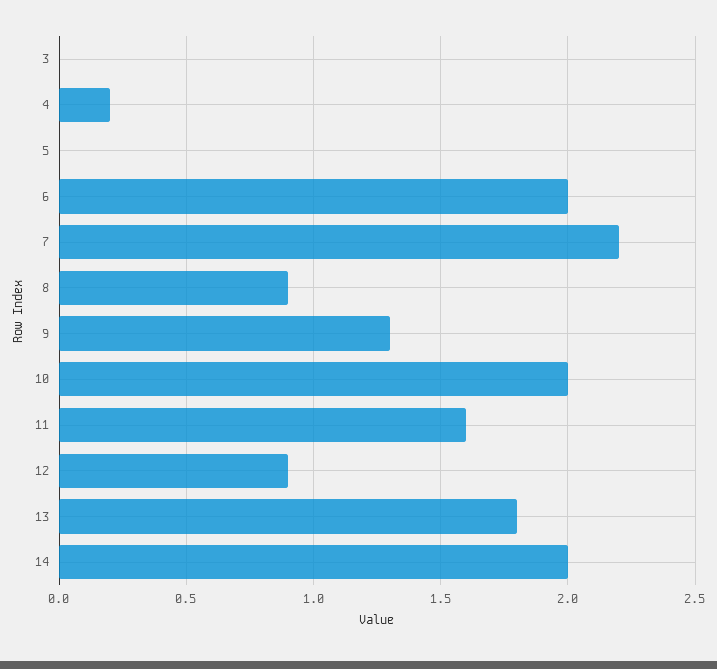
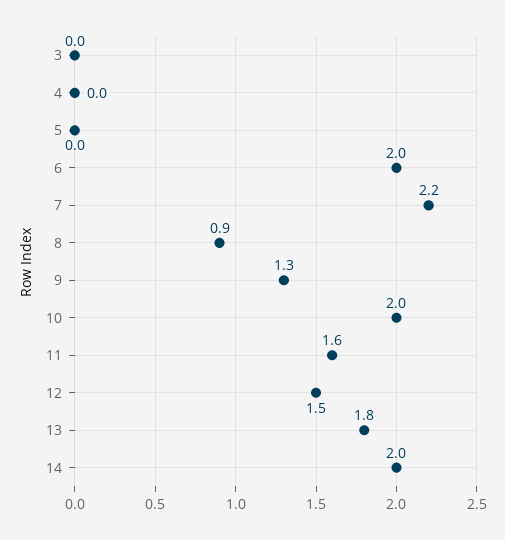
4: 0.2 -> 0
12: 0.9 -> 1.5

